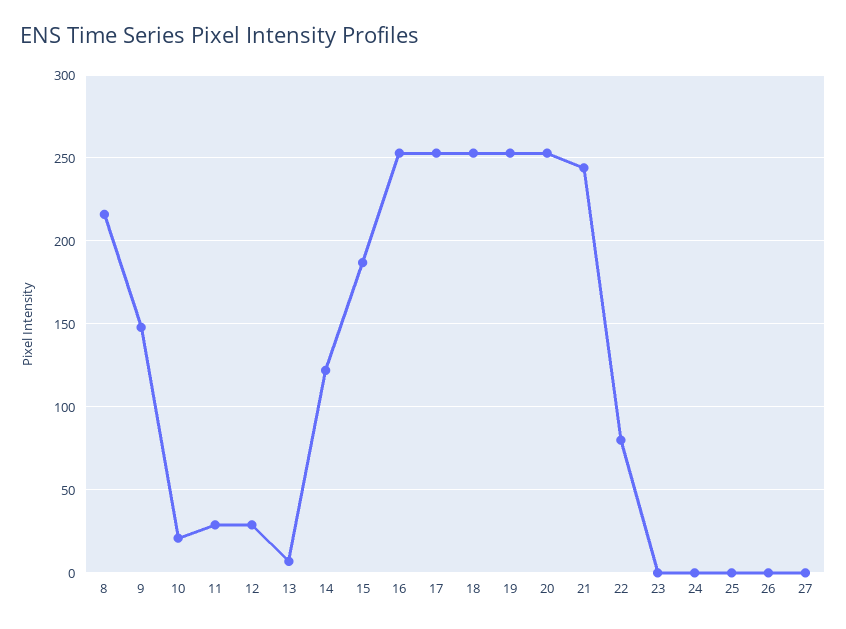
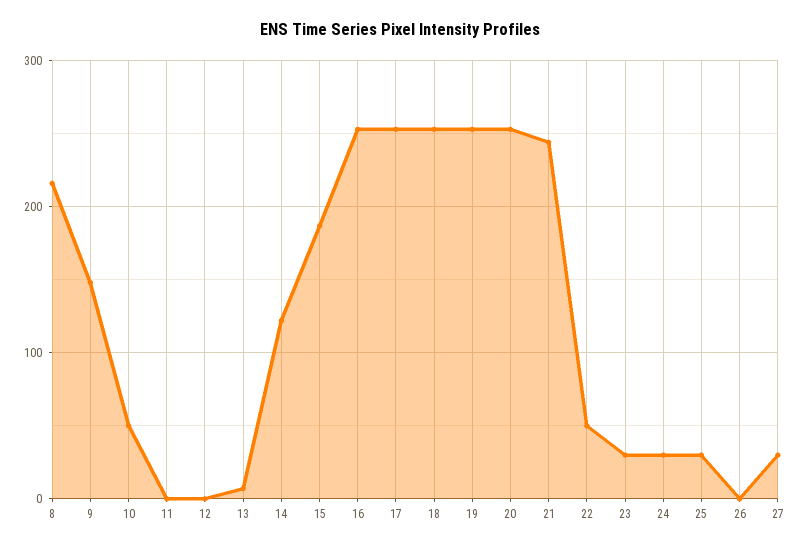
10: 20 -> 50
11: 30 -> 0
12: 30 -> 0
22: 80 -> 50
23: 0 -> 30
24: 0 -> 30
25: 0 -> 30
27: 0 -> 30

